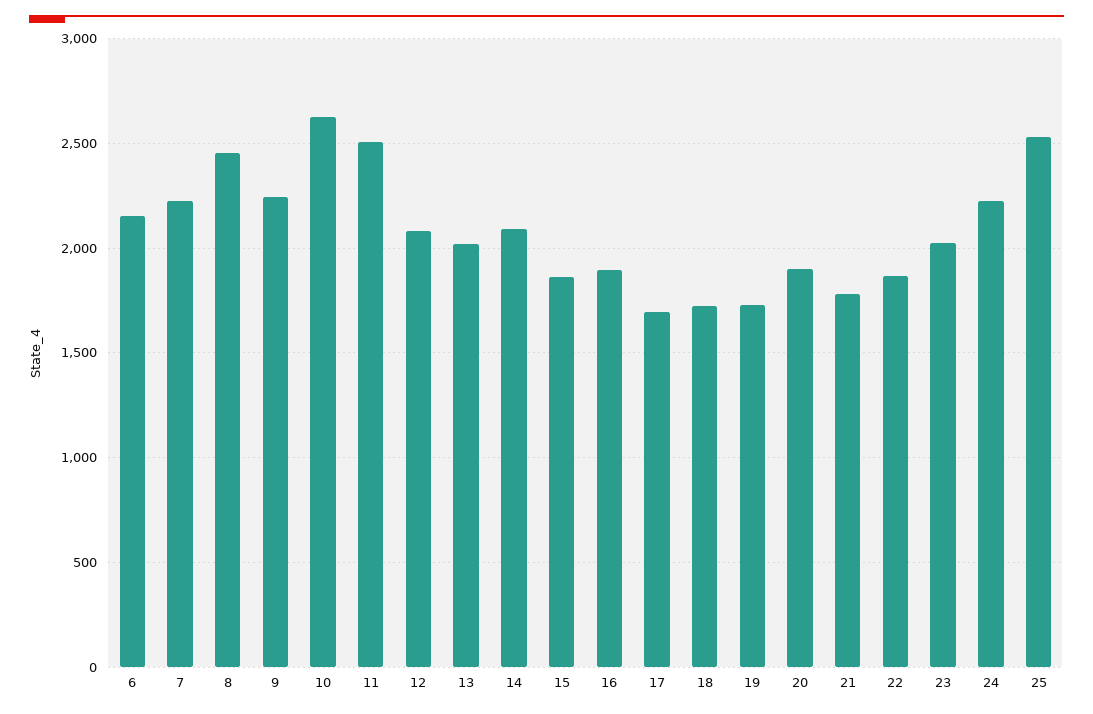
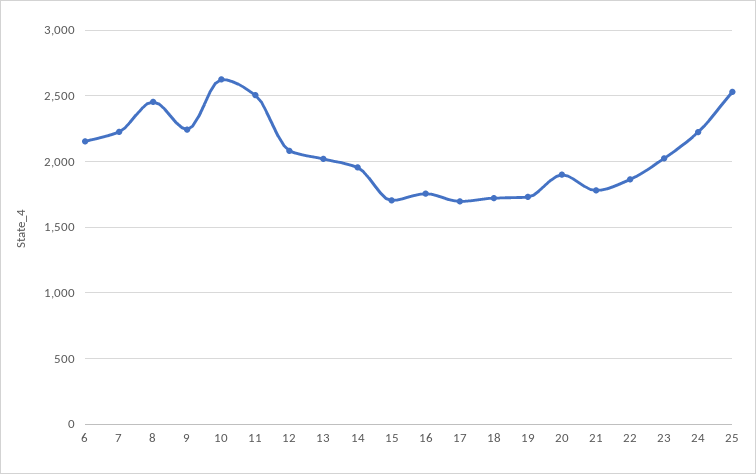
14: 2100 -> 1950
15: 1850 -> 1700
16: 1900 -> 1750

